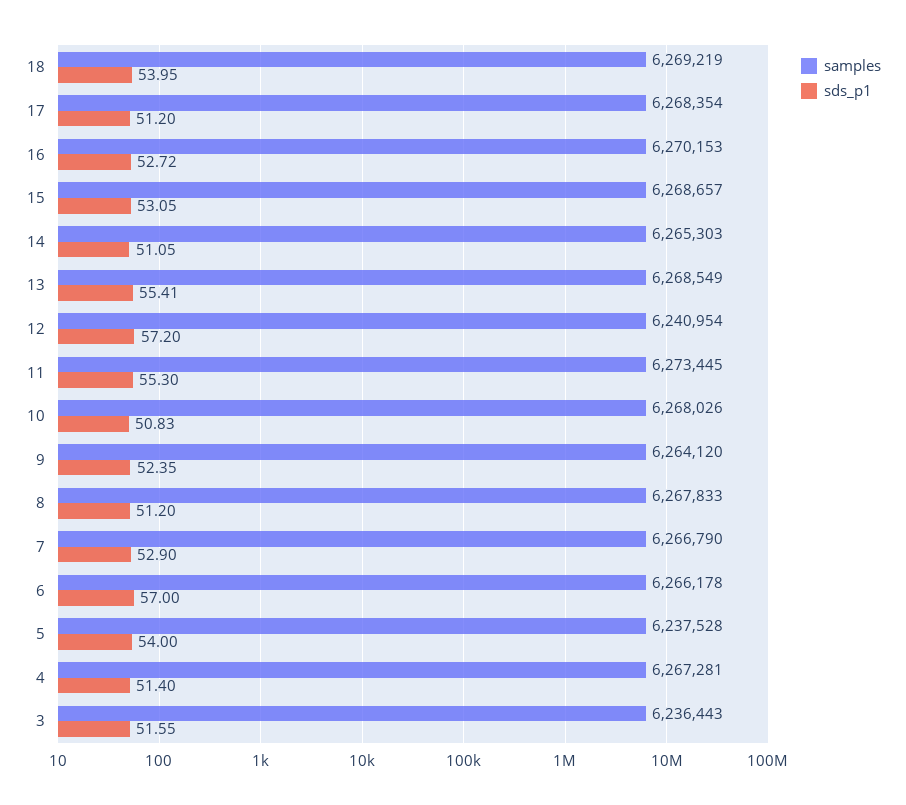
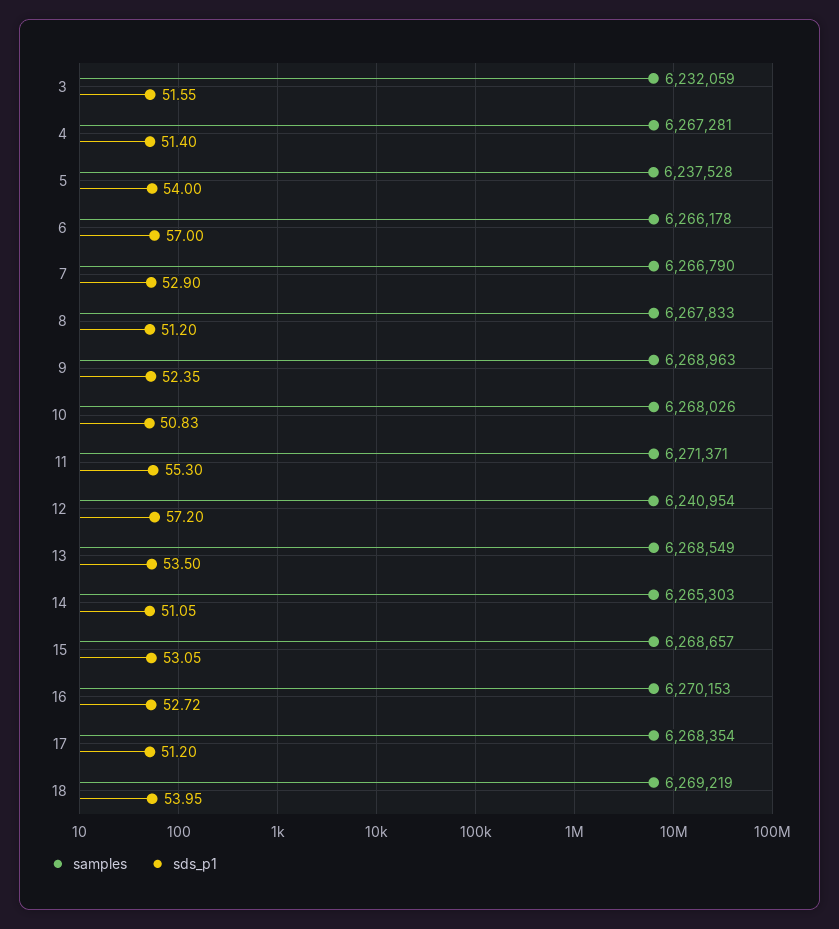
sds_p1, 13: 55.41 -> 53.5
samples, 11: 6273445 -> 6271371
samples, 9: 6264120 -> 6268963
samples, 3: 6236443 -> 6232059

